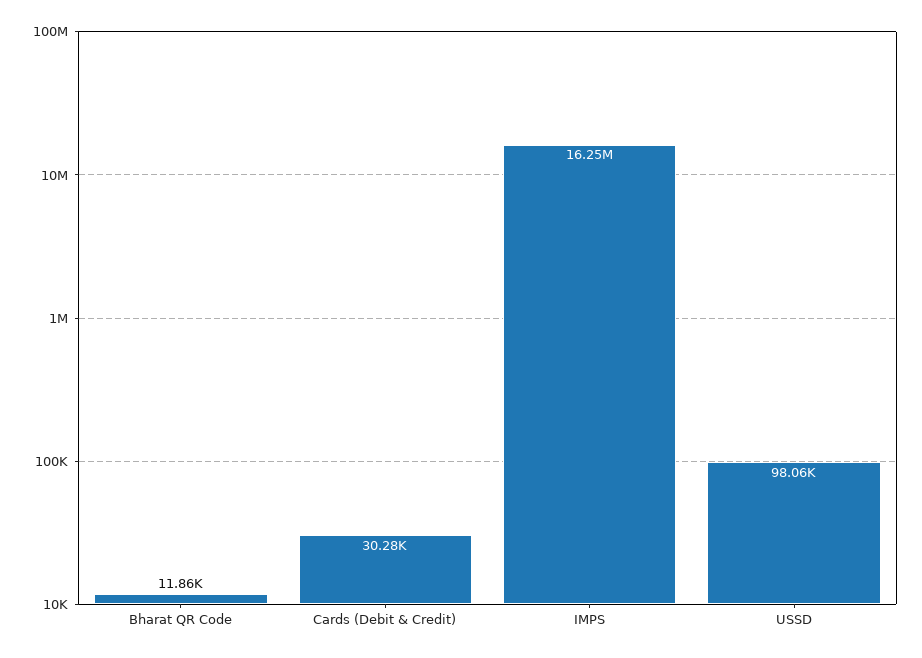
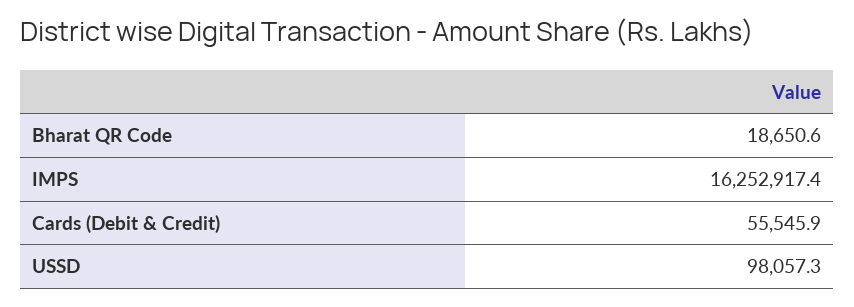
Bharat QR Code: 11860 -> 18650.6
Cards (Debit & Credit): 30280 -> 55545.9

